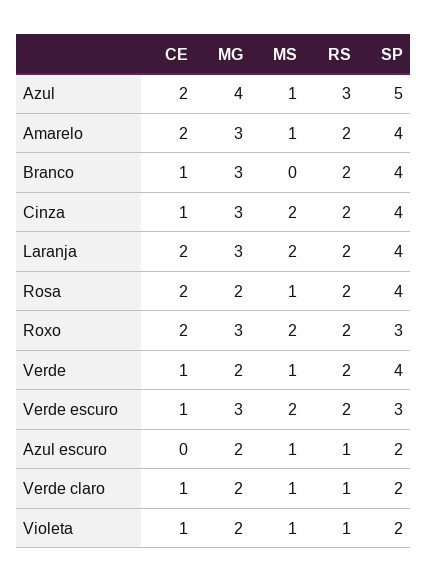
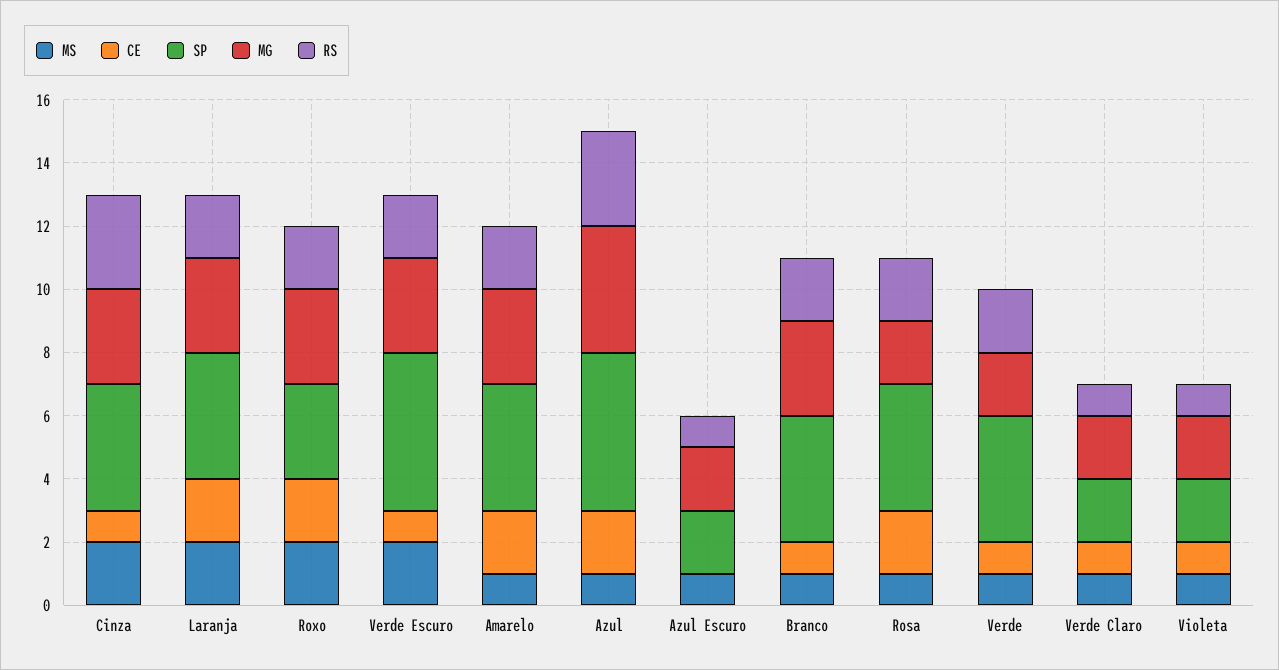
MS, Branco: 0 -> 1
RS, Cinza: 2 -> 3
SP, Verde escuro: 3 -> 5

